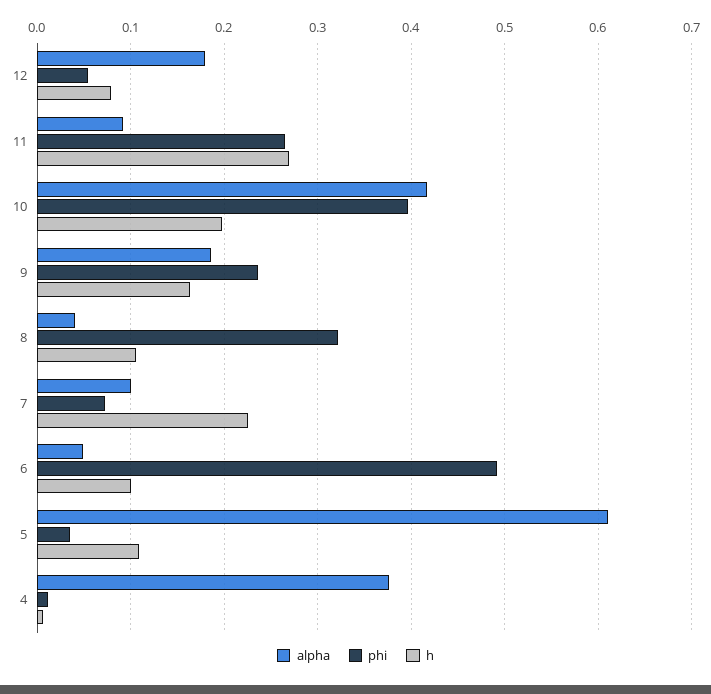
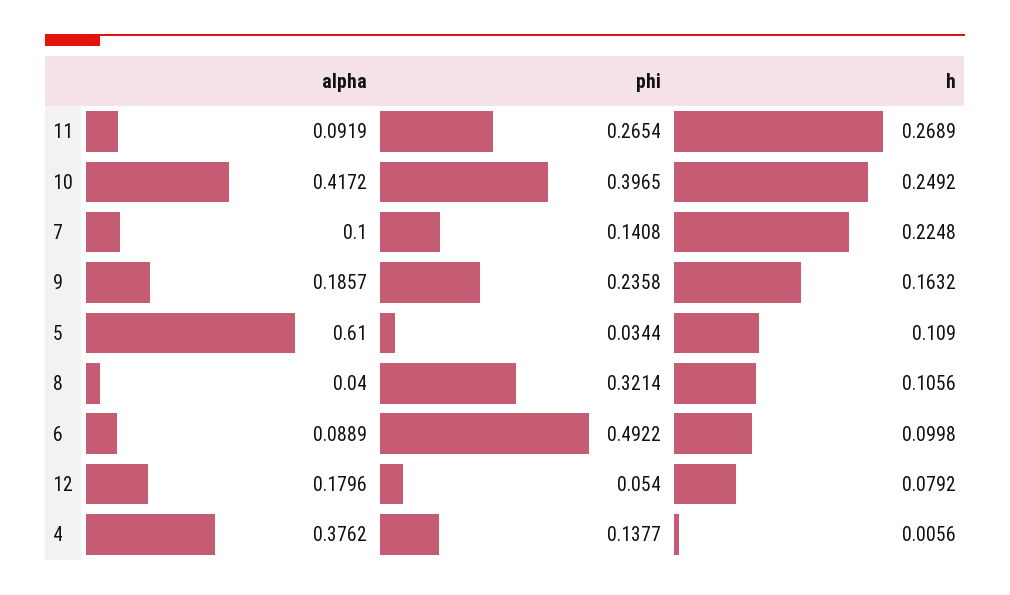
h, 10: 0.2 -> 0.2492
phi, 7: 0.07 -> 0.1408
alpha, 6: 0.05 -> 0.0889
phi, 4: 0.01 -> 0.1377

